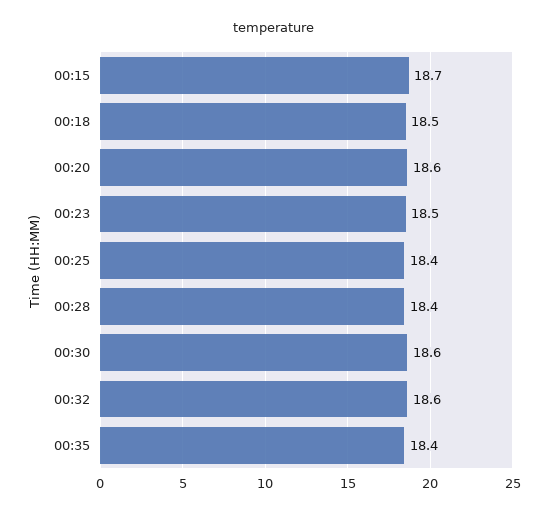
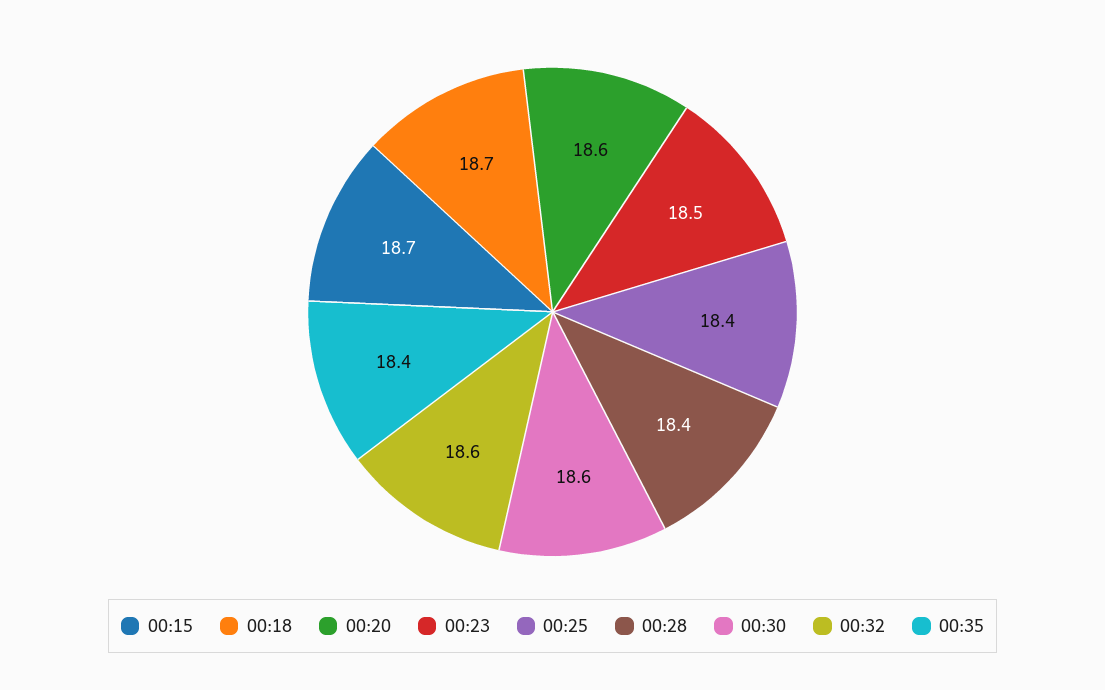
00:18: 18.5 -> 18.7

